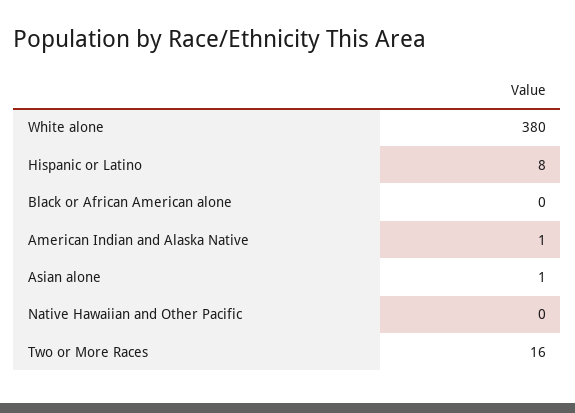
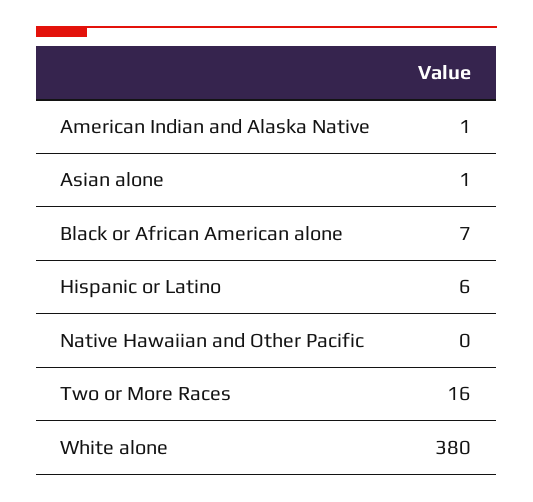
Hispanic or Latino: 8 -> 6
Black or African American alone: 0 -> 7

